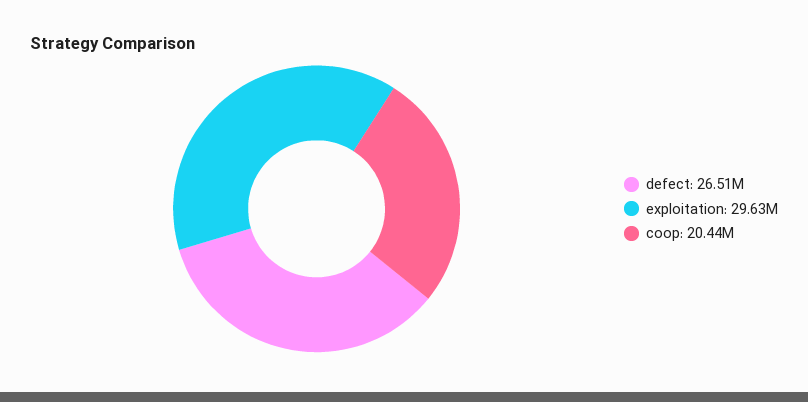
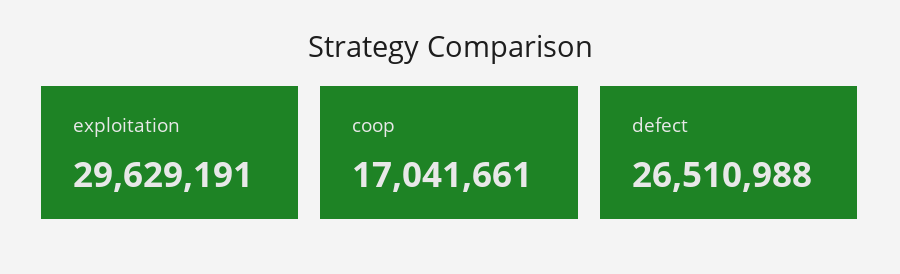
coop: 20440000 -> 17041661

